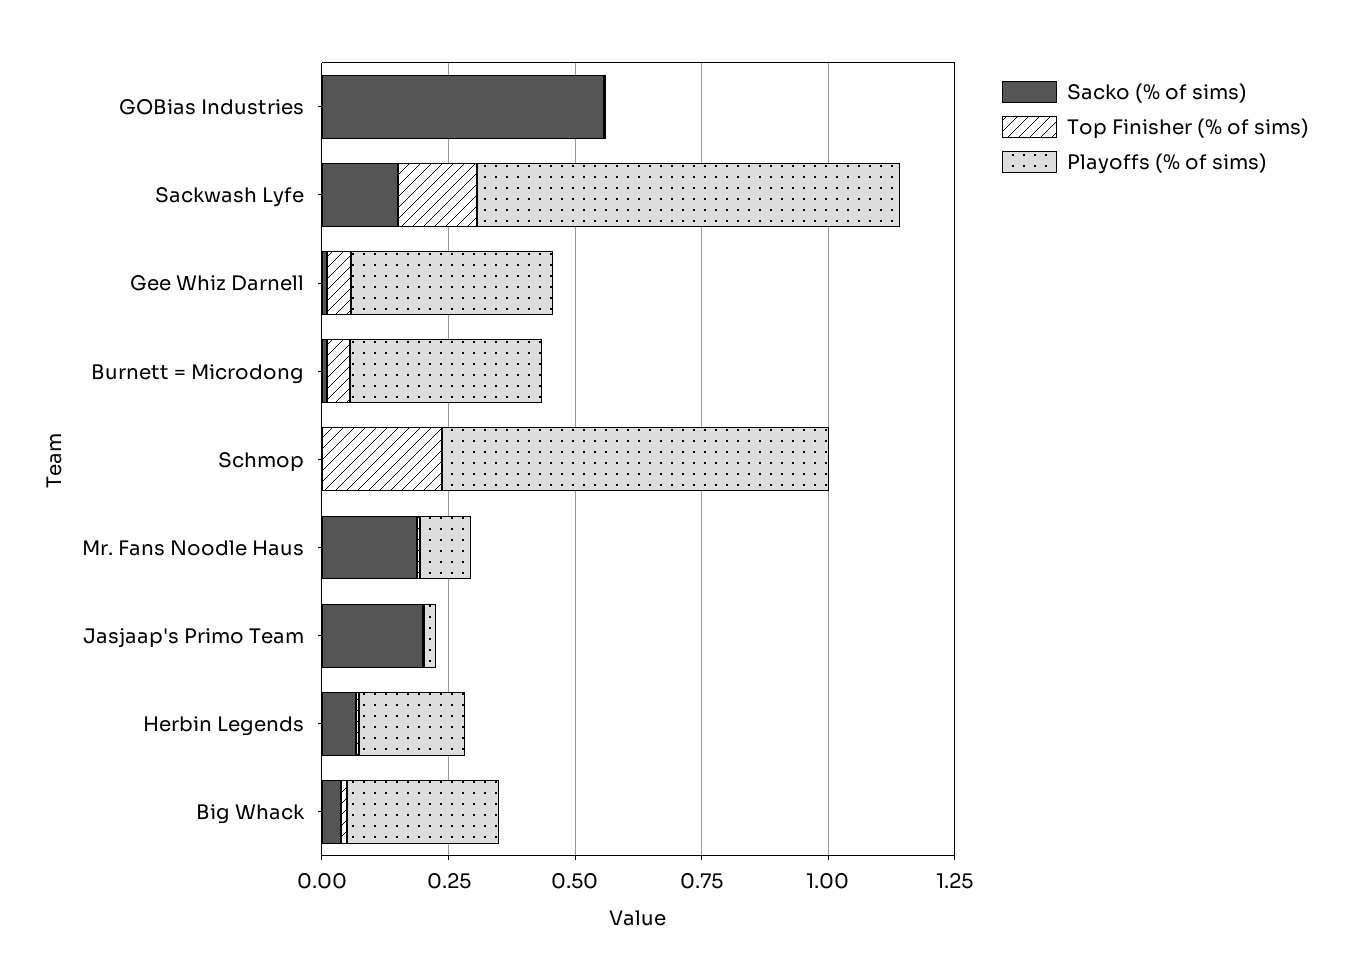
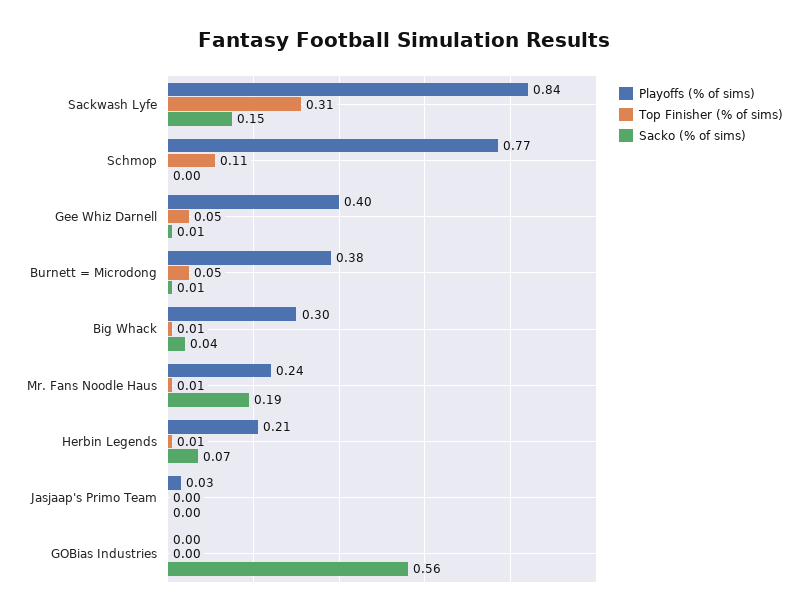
Top Finisher (% of sims), Sackwash Lyfe: 0.15 -> 0.31
Top Finisher (% of sims), Schmop: 0.25 -> 0.11
Playoffs (% of sims), Mr. Fans Noodle Haus: 0.1 -> 0.24
Sacko (% of sims), Jasjaap's Primo Team: 0.2 -> 0

